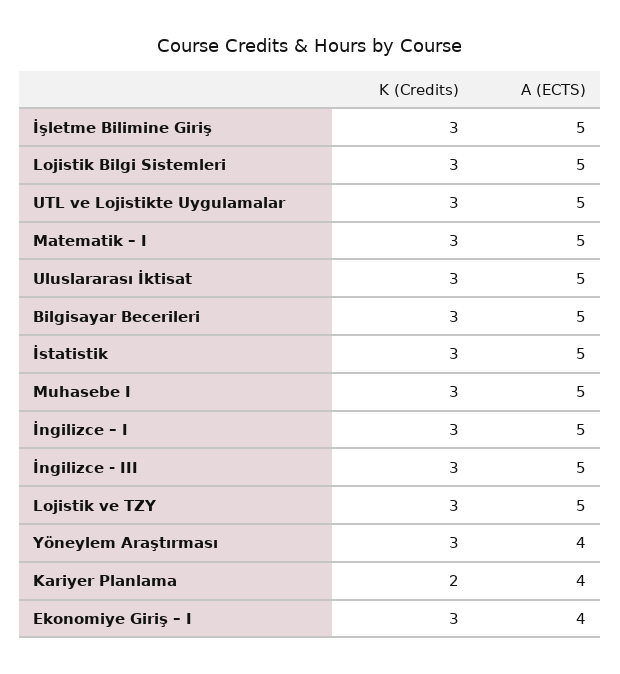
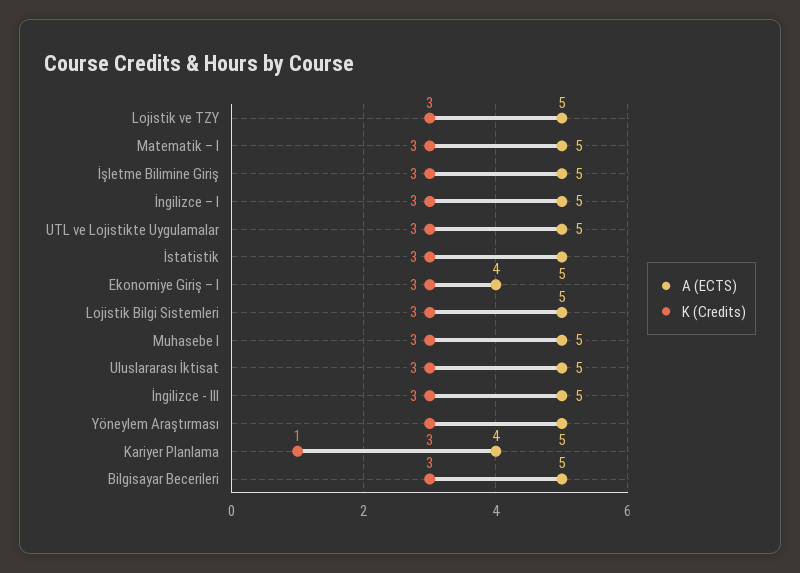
A (ECTS), Yöneylem Araştırması: 4 -> 5
K (Credits), Kariyer Planlama: 2 -> 1

